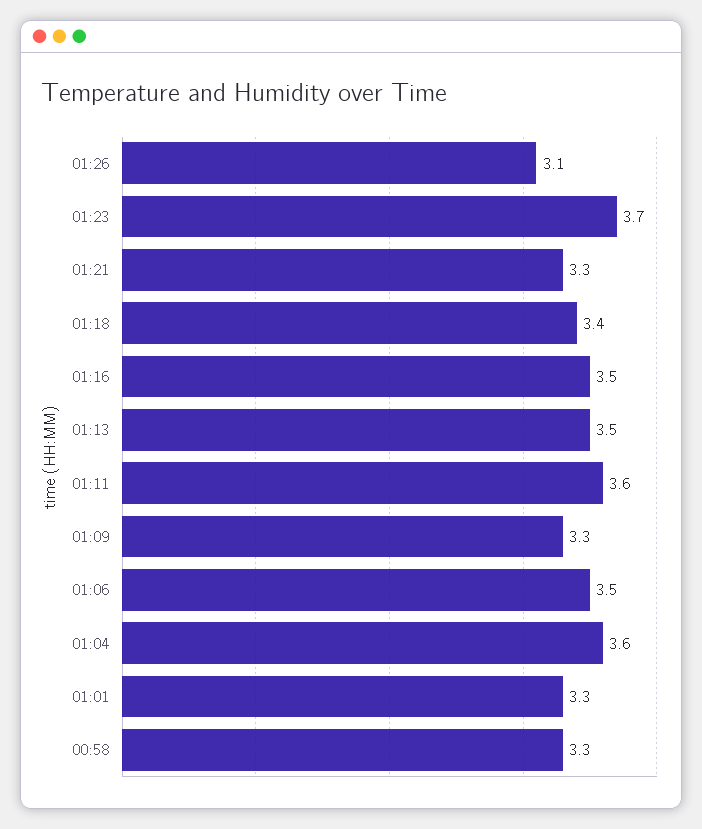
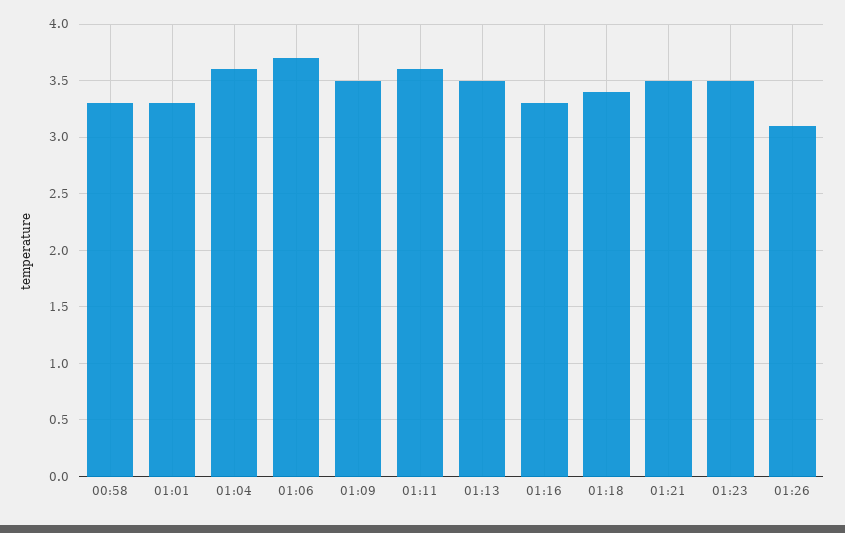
01:23: 3.7 -> 3.5
01:21: 3.3 -> 3.5
01:16: 3.5 -> 3.3
01:09: 3.3 -> 3.5
01:06: 3.5 -> 3.7

